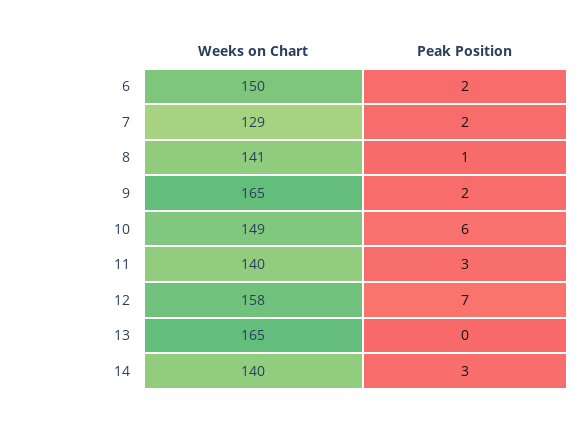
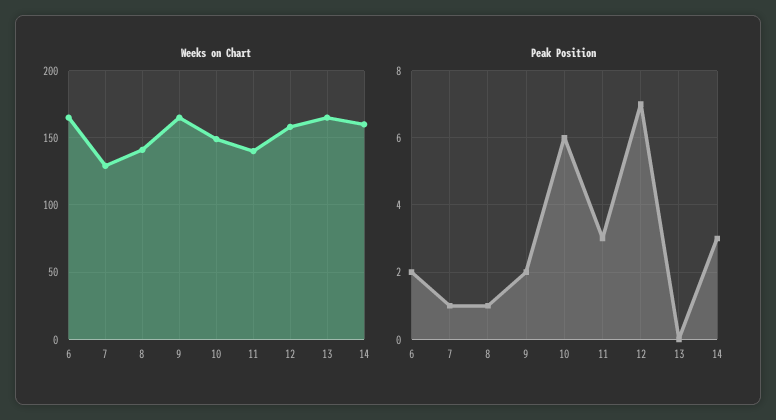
Weeks on Chart, 6: 150 -> 165
Peak Position, 7: 2 -> 1
Weeks on Chart, 14: 140 -> 160

